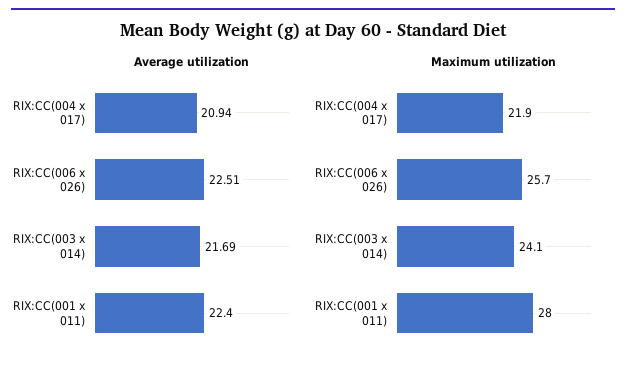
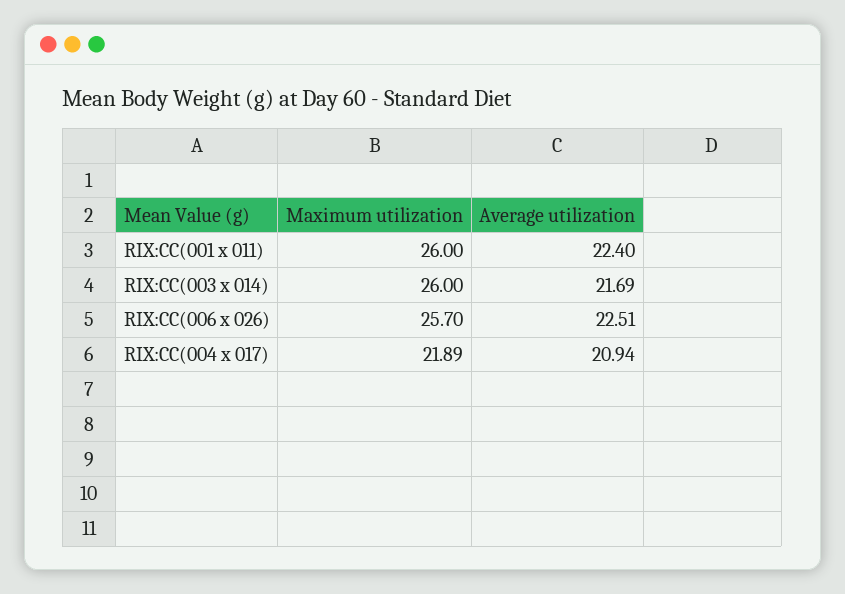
Maximum utilization, RIX:CC(003 x 014): 24.1 -> 26
Maximum utilization, RIX:CC(001 x 011): 28 -> 26

